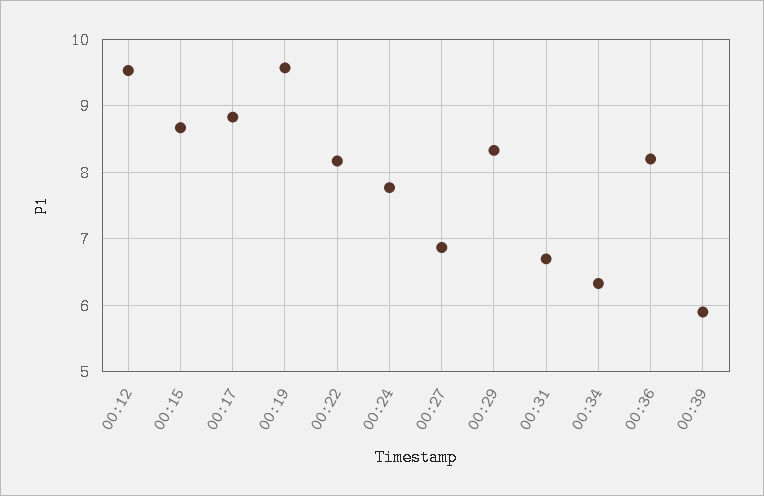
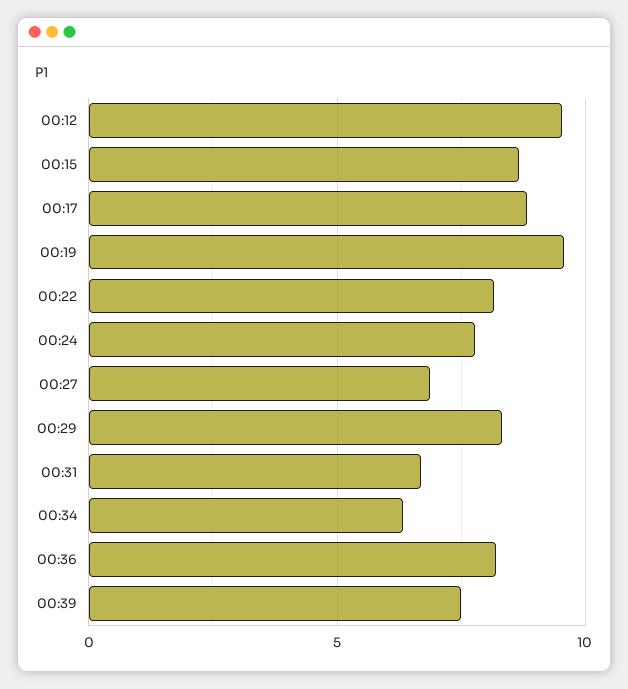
00:39: 5.9 -> 7.5

